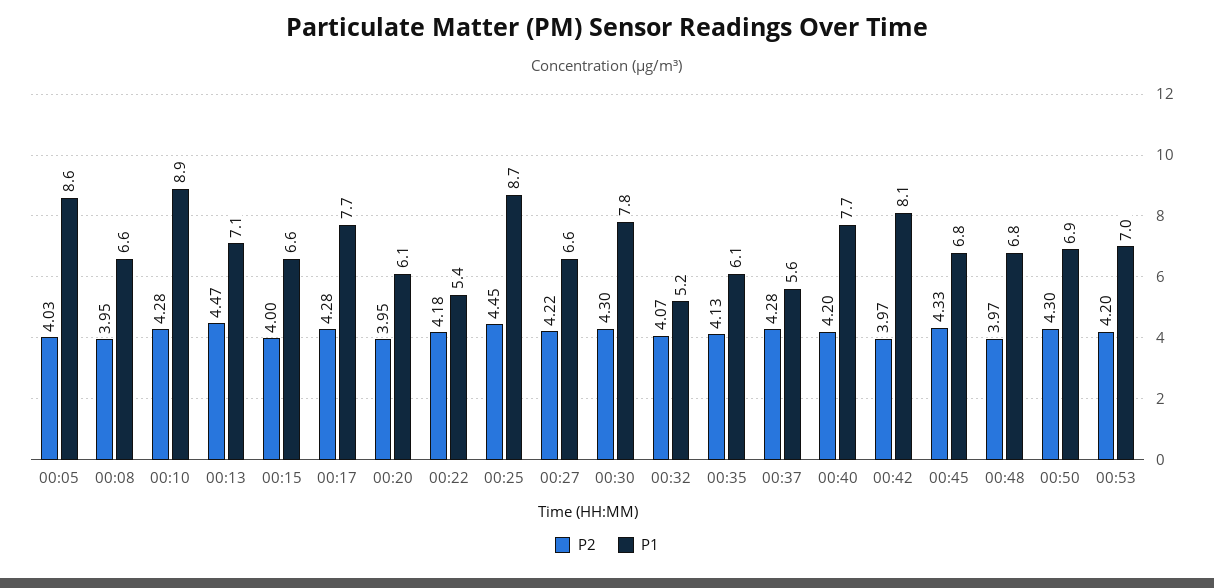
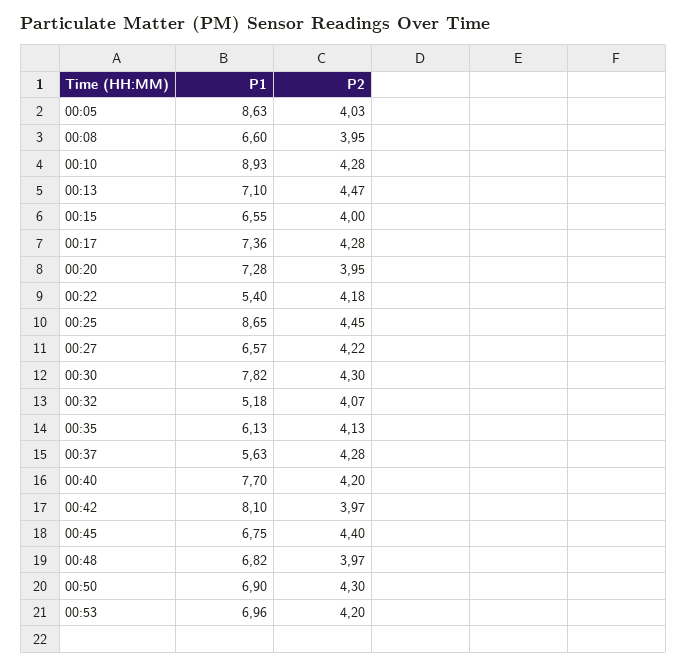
P1, 00:17: 7.7 -> 7.36
P1, 00:20: 6.1 -> 7.28
P2, 00:45: 4.33 -> 4.4

